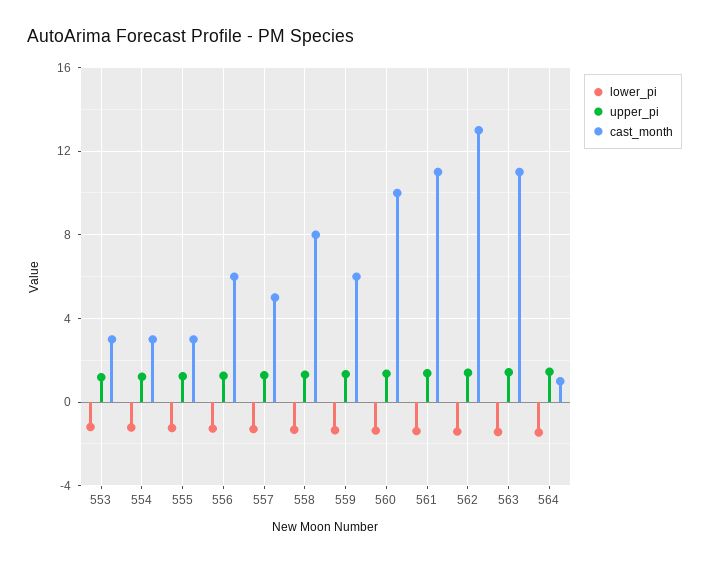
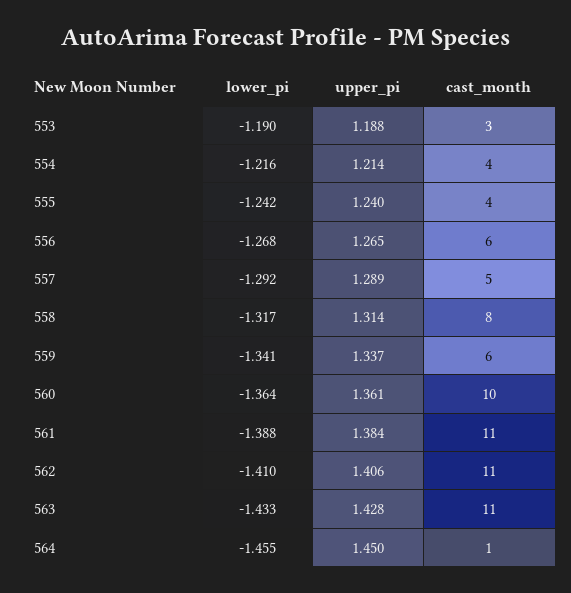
cast_month, 554: 3 -> 4
cast_month, 555: 3 -> 4
cast_month, 562: 13 -> 11

